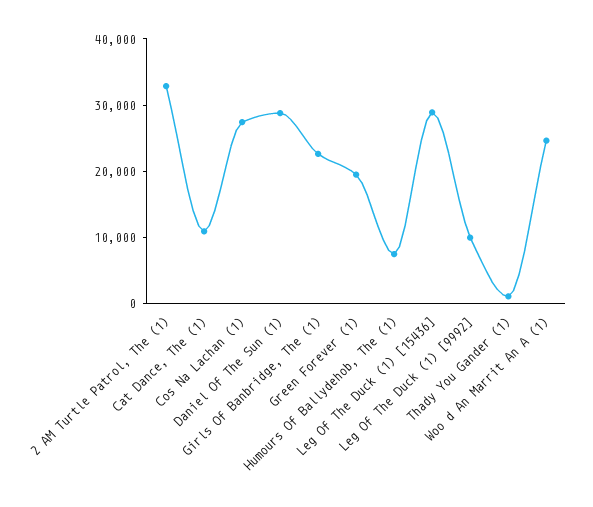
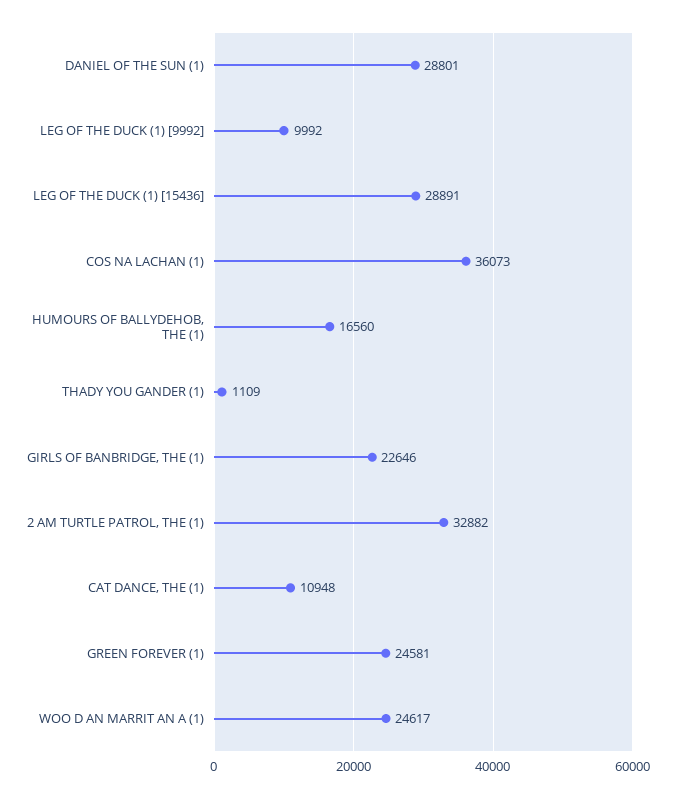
Cos Na Lachan (1): 28000 -> 36073
Green Forever (1): 20000 -> 24581
Humours Of Ballydehob, The (1): 8000 -> 16560

